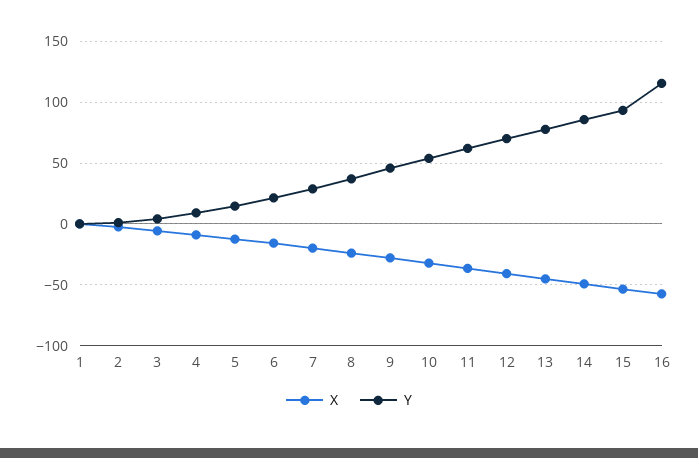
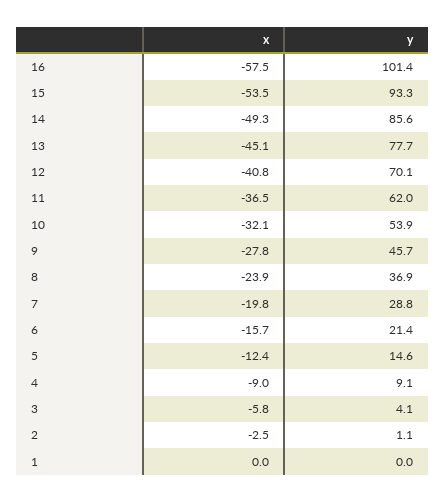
Y, 16: 115 -> 101.4

